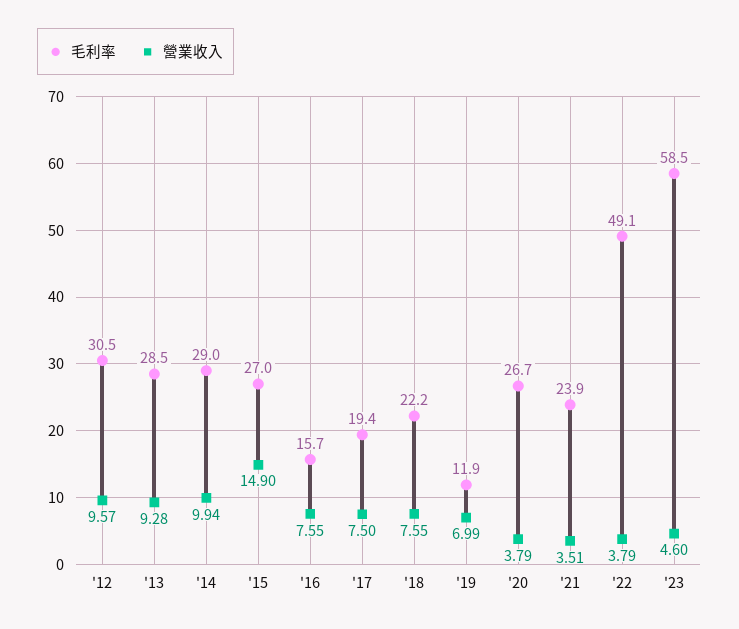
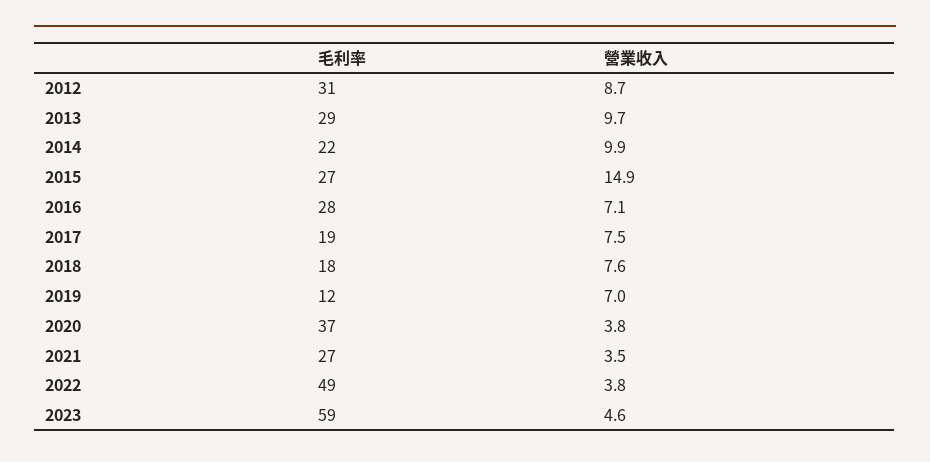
營業收入, '12: 9.57 -> 8.7
營業收入, '13: 9.28 -> 9.7
毛利率, '14: 29 -> 22
毛利率, '16: 15.7 -> 28
營業收入, '16: 7.55 -> 7.1
毛利率, '18: 22.2 -> 18
毛利率, '20: 26.7 -> 37
毛利率, '21: 23.9 -> 27

